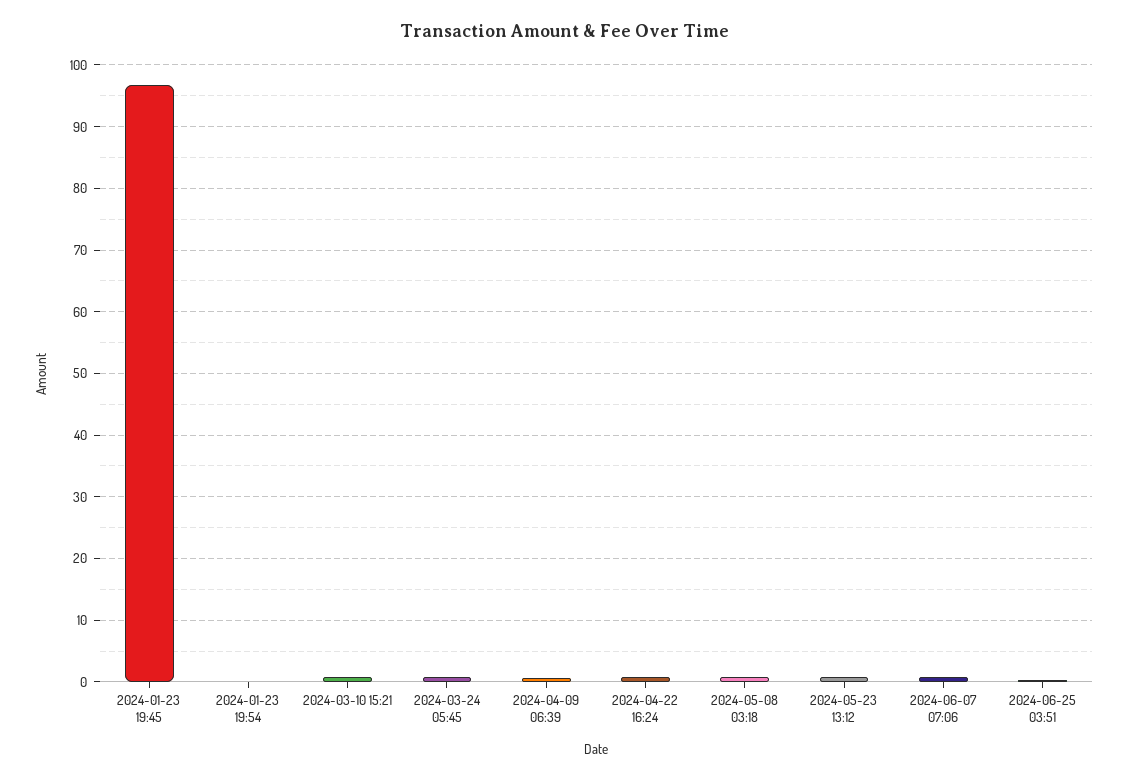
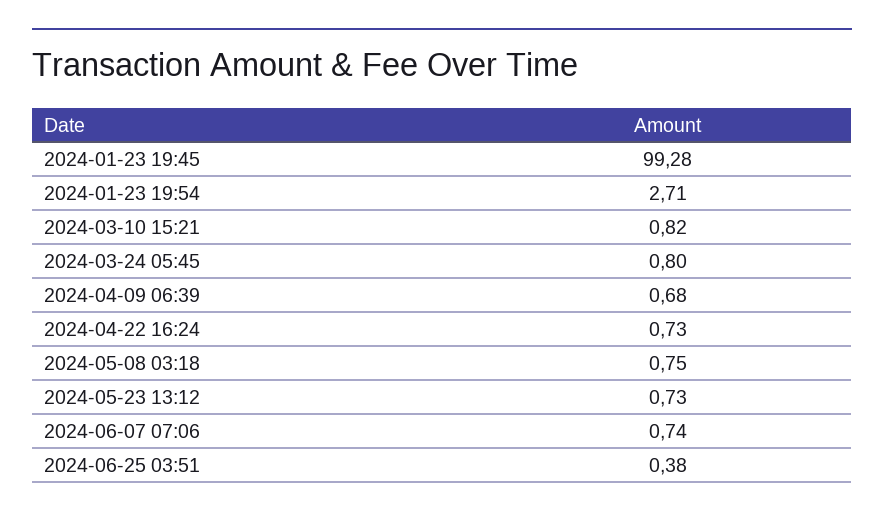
2024-01-23 19:45: 97 -> 99.28
2024-01-23 19:54: 0 -> 2.71

